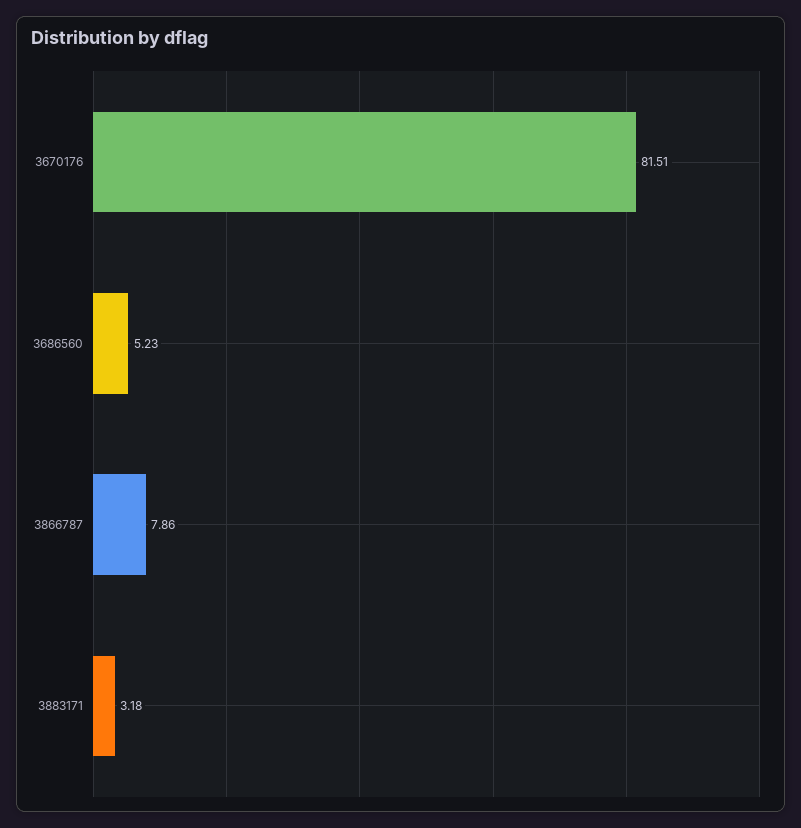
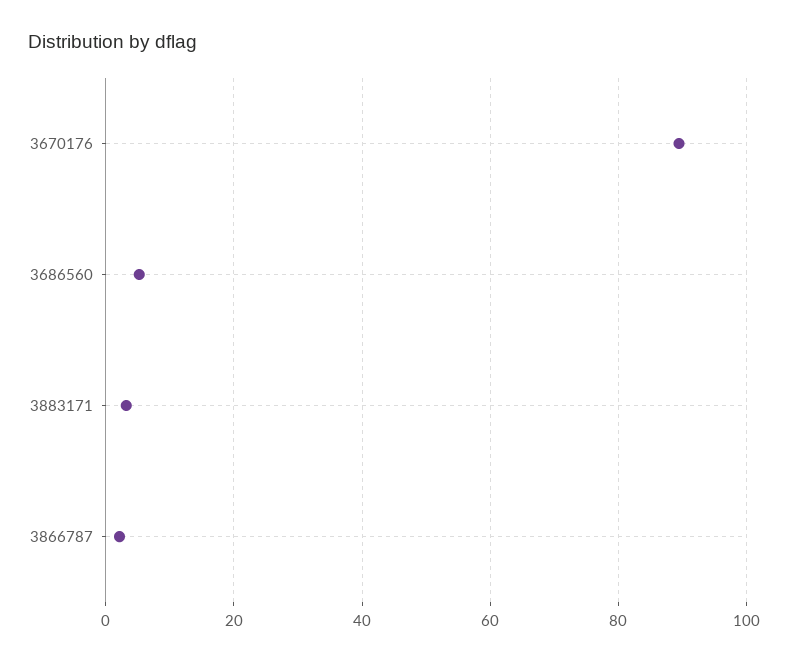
3670176: 81.51 -> 90
3866787: 7.86 -> 2

